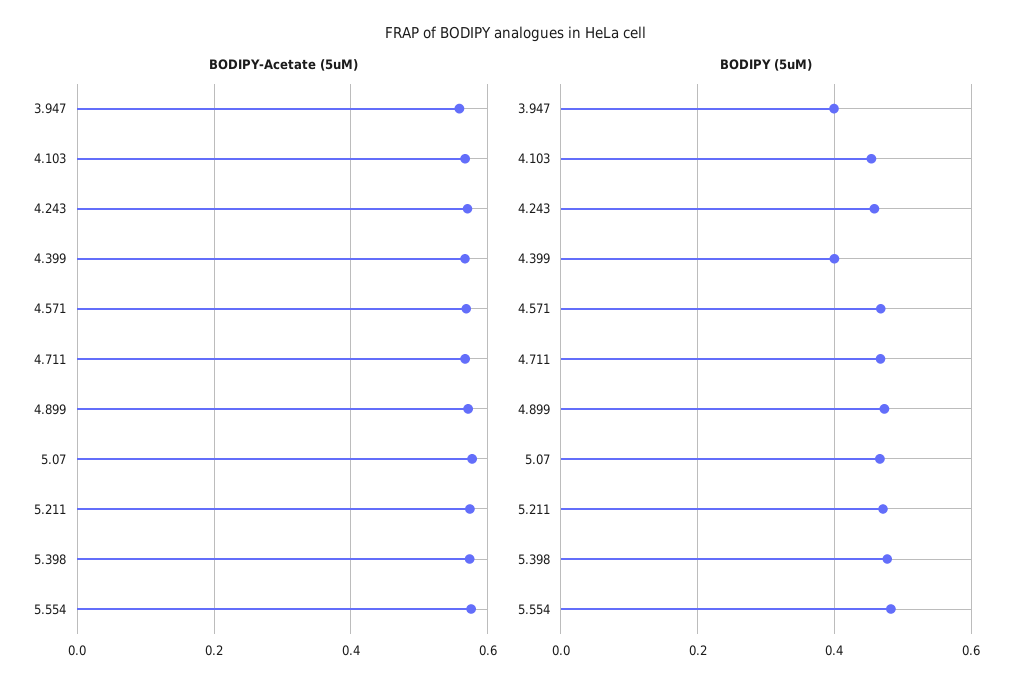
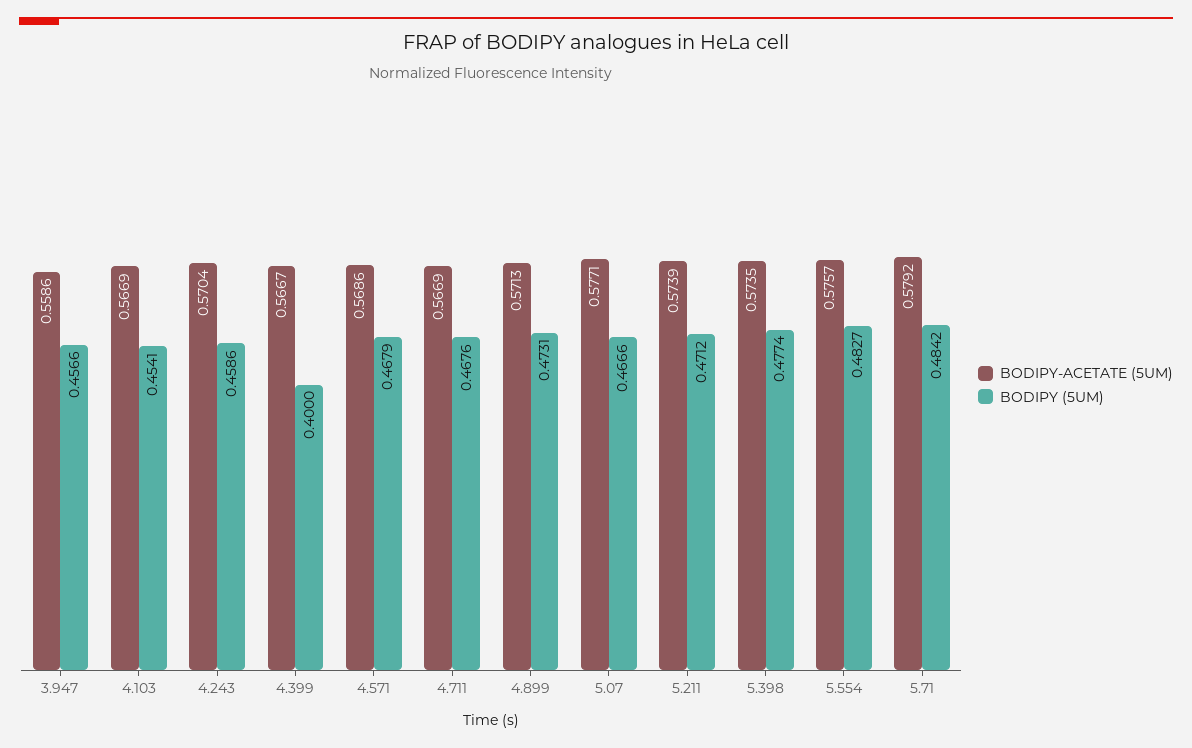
BODIPY (5uM), 3.947: 0.4 -> 0.4566
BODIPY-Acetate (5uM), 5.71: none -> 0.5792
BODIPY (5uM), 5.71: none -> 0.4842

